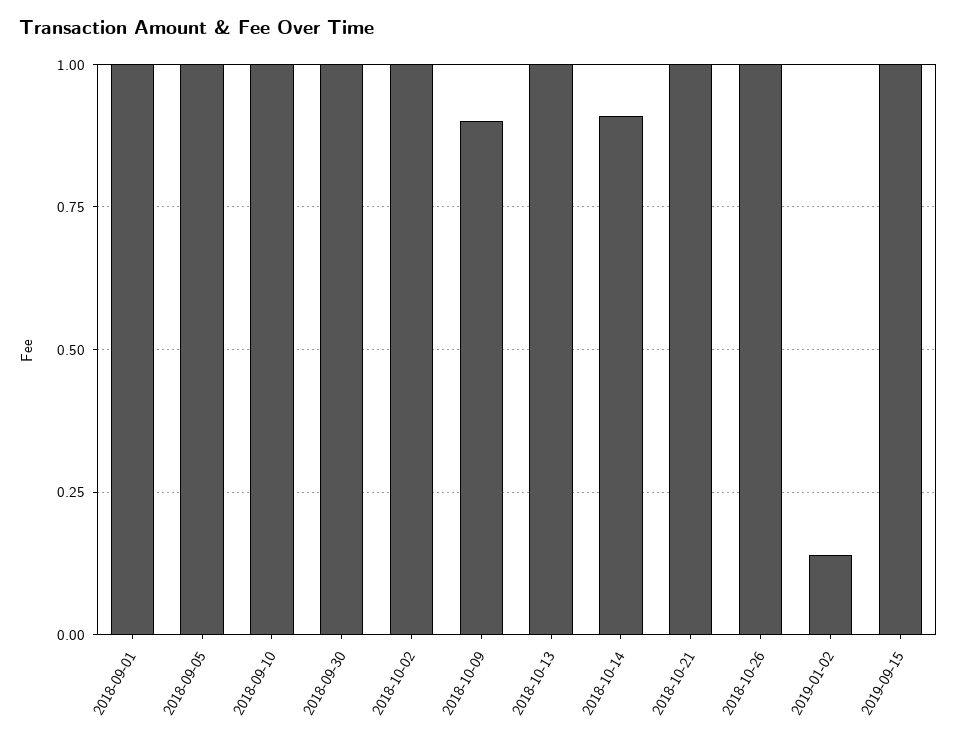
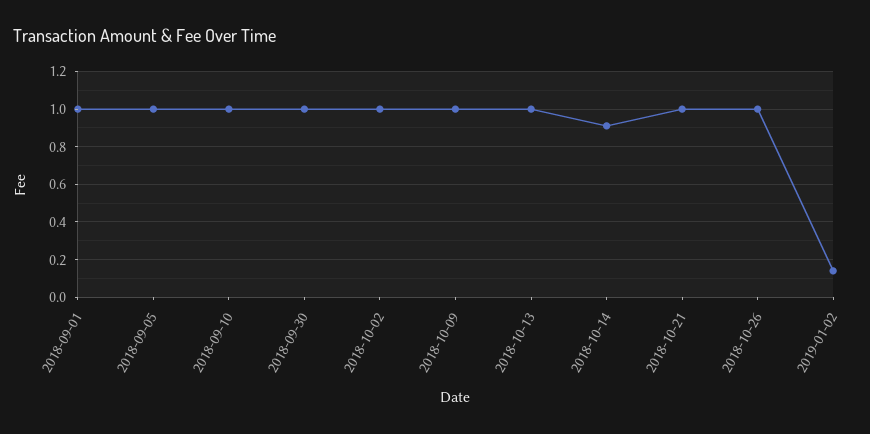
2018-10-09: 0.9 -> 1
2019-09-15: 1 -> none

